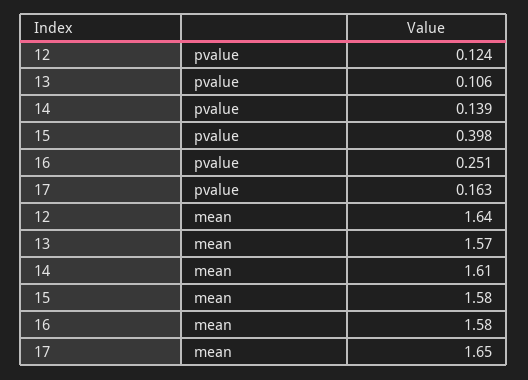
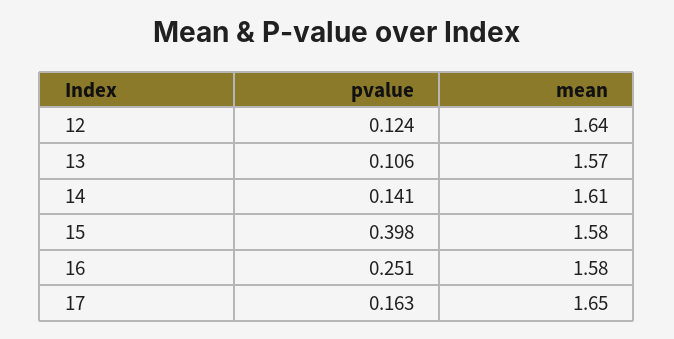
14, pvalue: 0.139 -> 0.141

